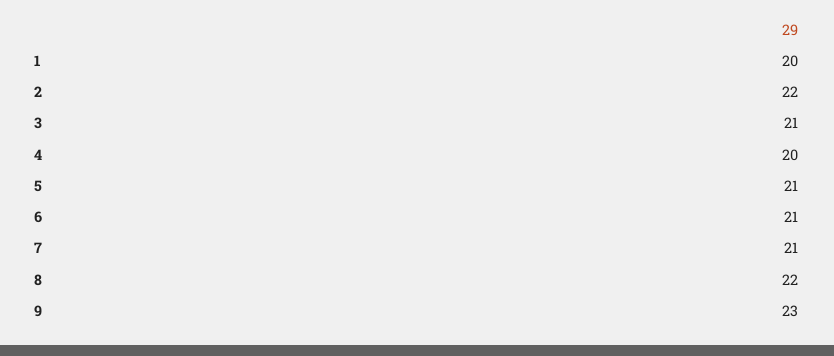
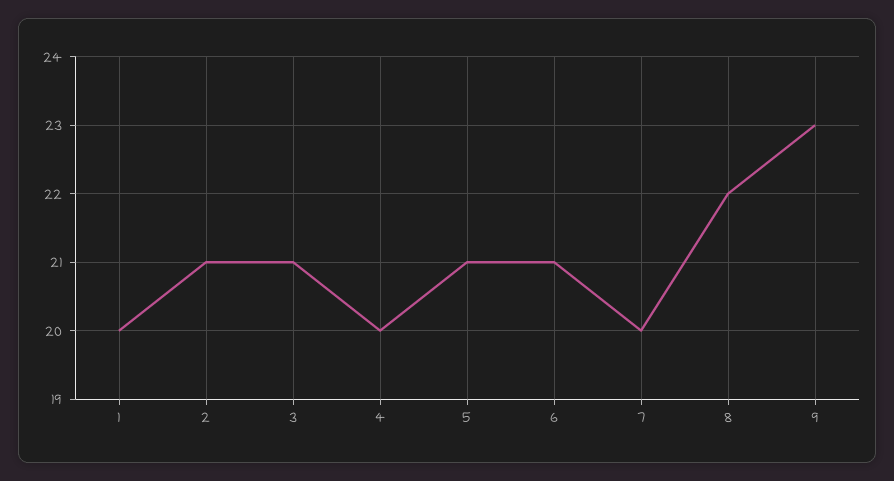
2: 22 -> 21
7: 21 -> 20

